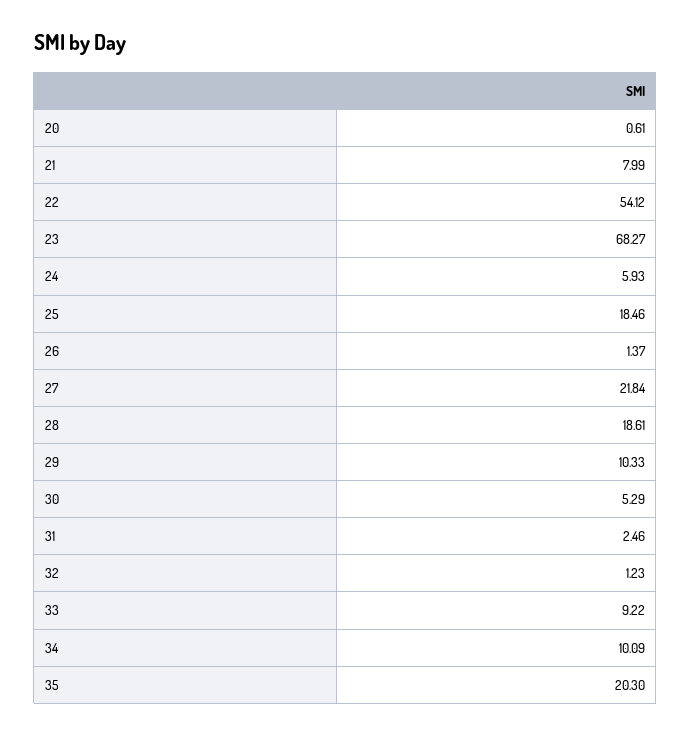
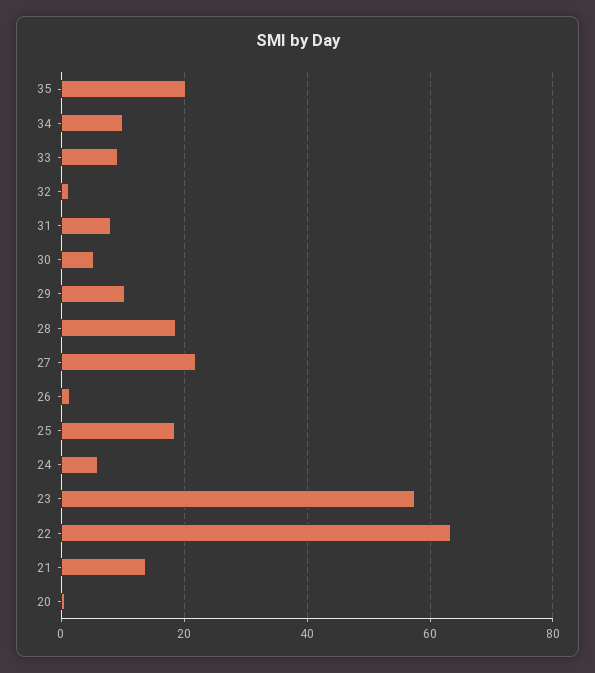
21: 7.99 -> 14
22: 54.12 -> 64
23: 68.27 -> 58
31: 2.46 -> 8

